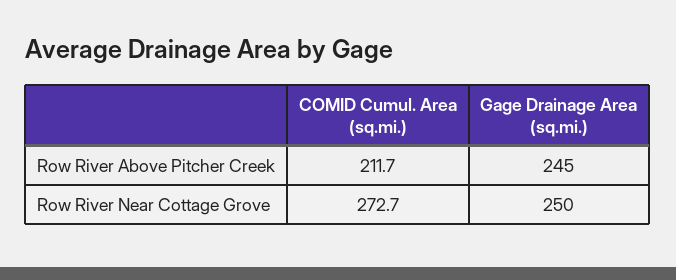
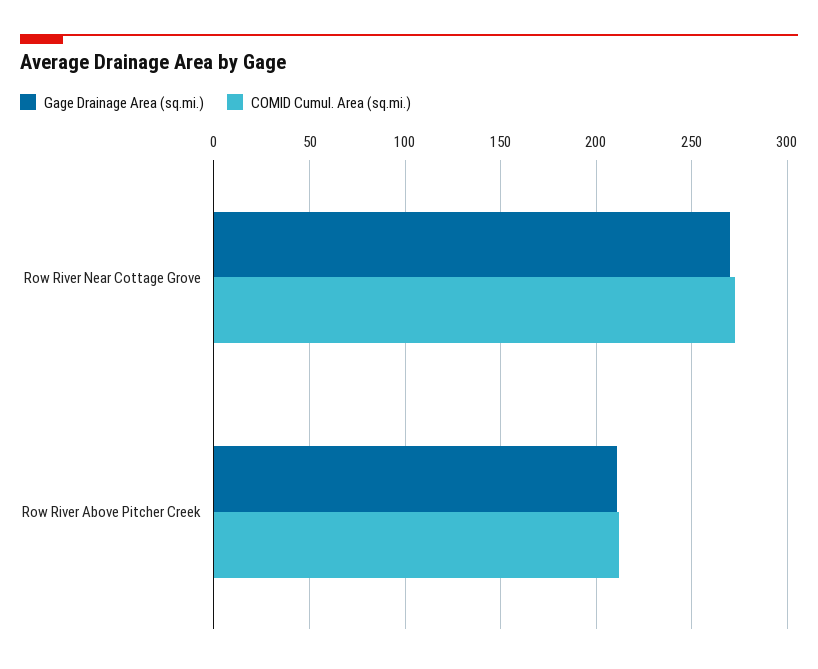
Gage Drainage Area (sq.mi.), Row River Above Pitcher Creek: 245 -> 210
Gage Drainage Area (sq.mi.), Row River Near Cottage Grove: 250 -> 270

